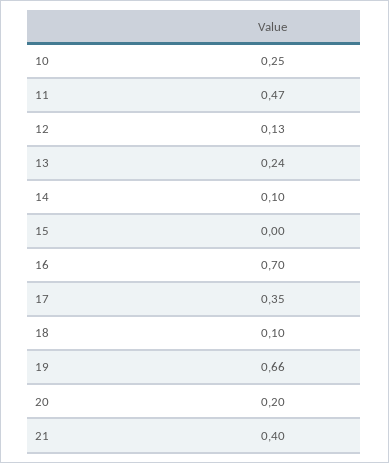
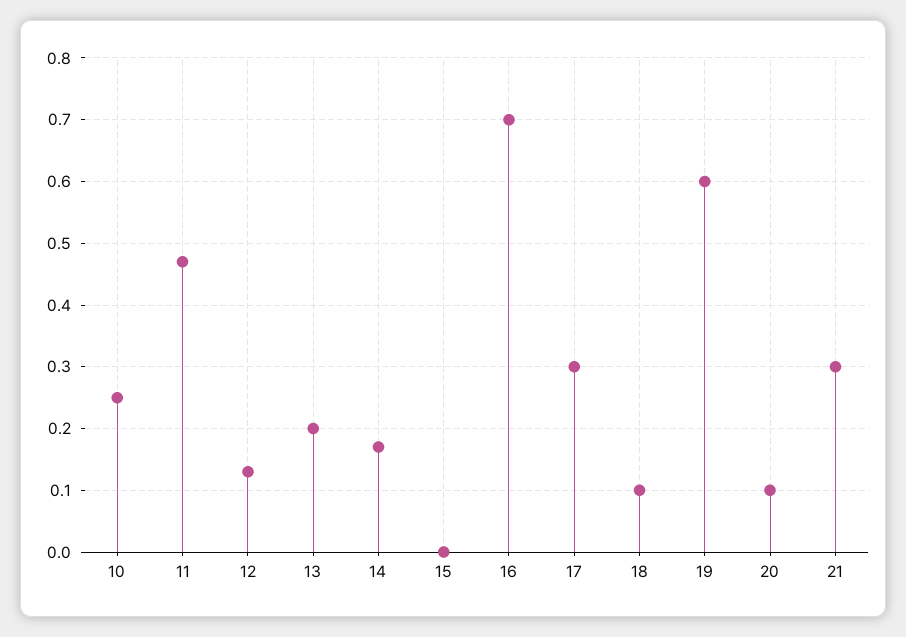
13: 0.24 -> 0.2
14: 0.1 -> 0.17
17: 0.35 -> 0.3
19: 0.66 -> 0.6
20: 0.2 -> 0.1
21: 0.4 -> 0.3

